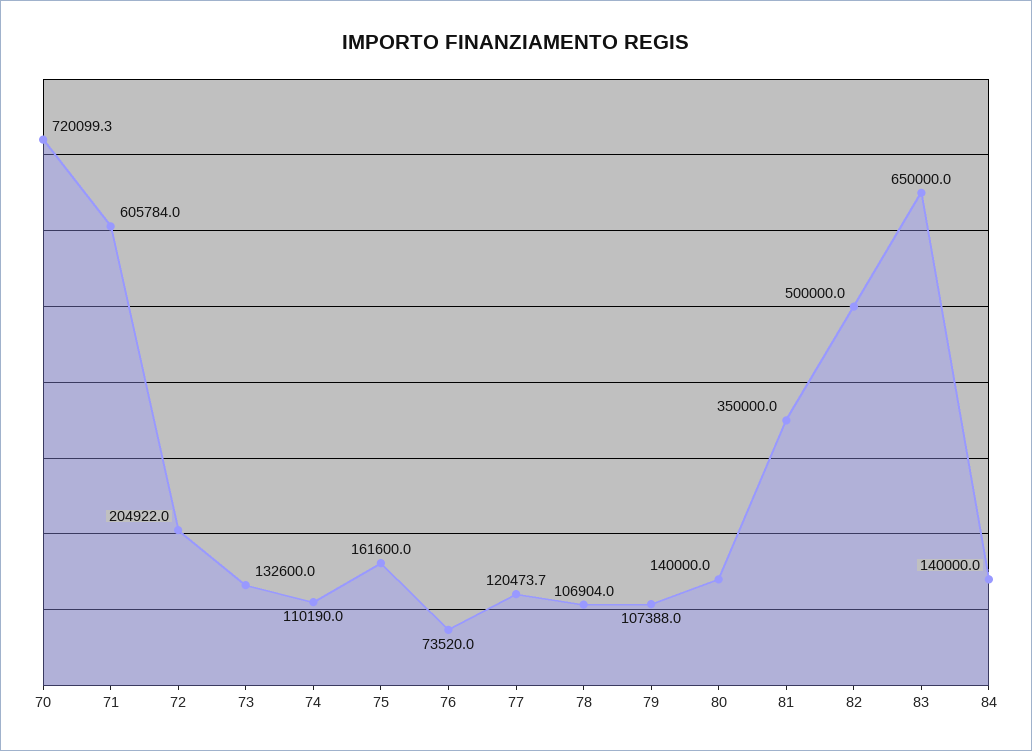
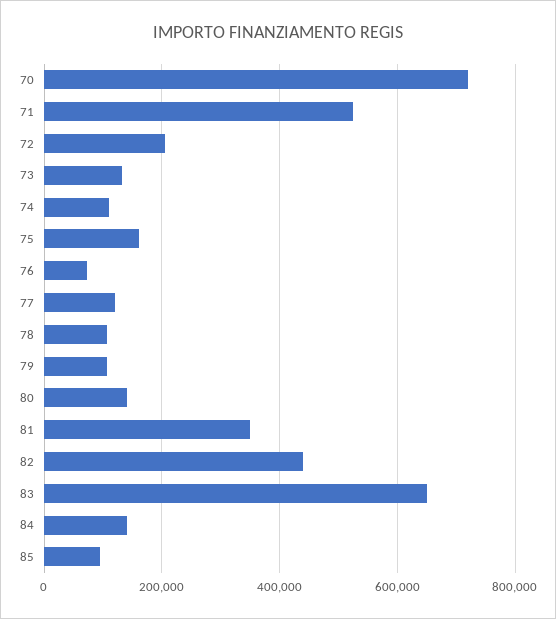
71: 605784 -> 520000
82: 500000 -> 440000
85: none -> 100000

